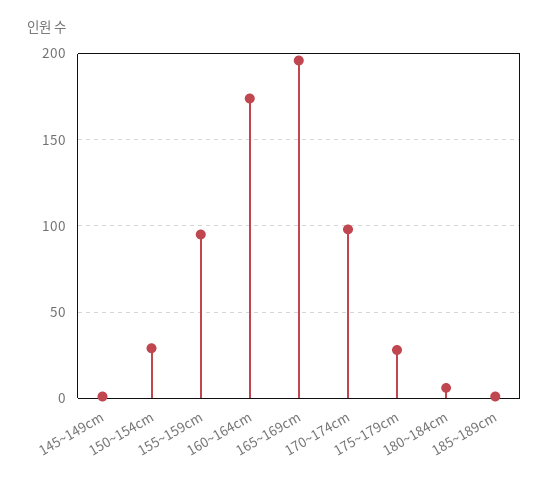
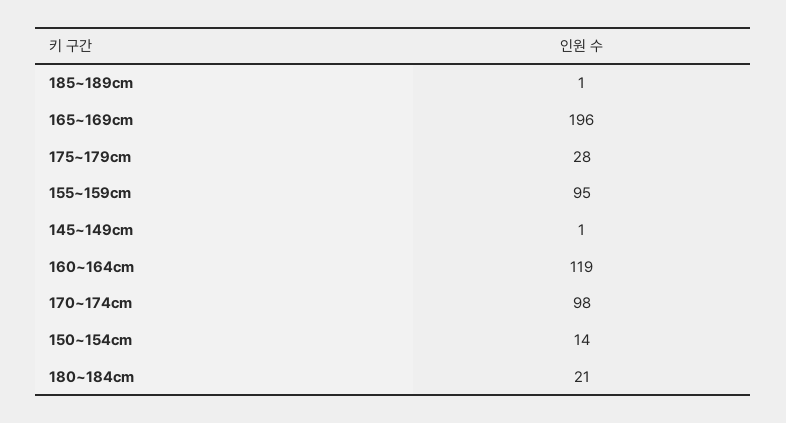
150~154cm: 30 -> 14
160~164cm: 175 -> 119
180~184cm: 5 -> 21

